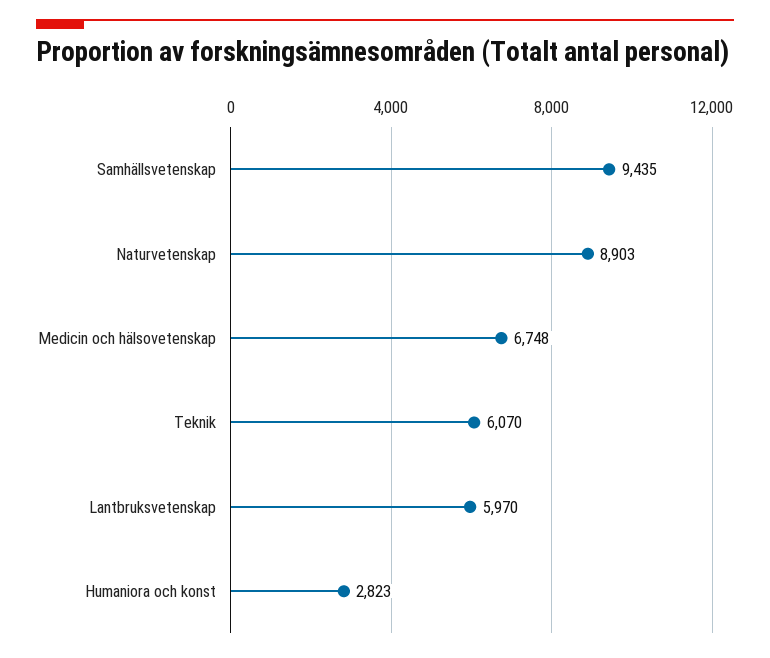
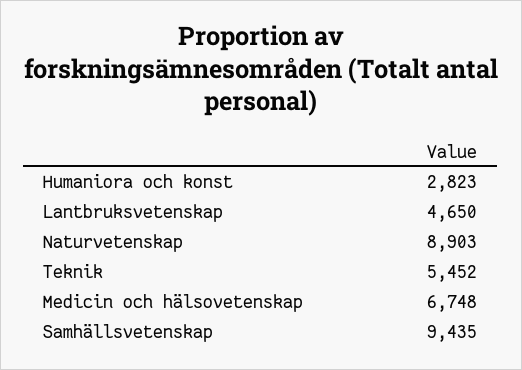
Teknik: 6070 -> 5452
Lantbruksvetenskap: 5970 -> 4650

